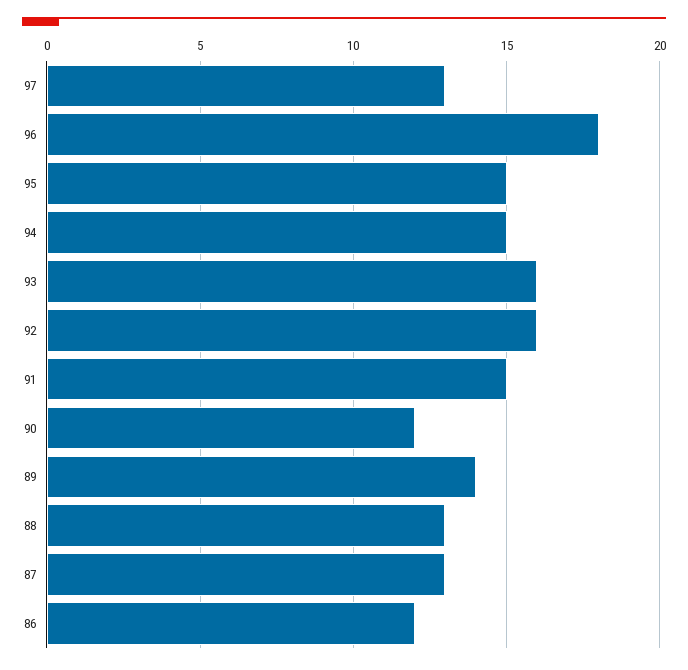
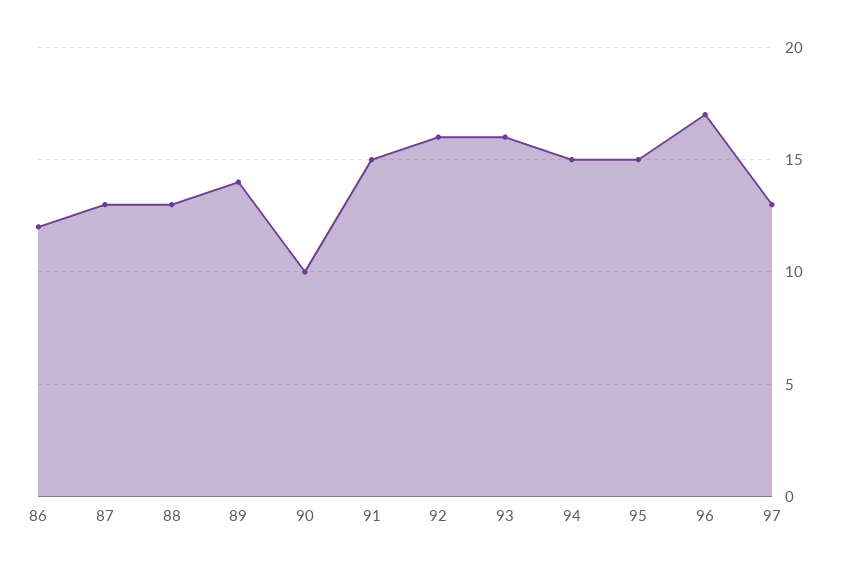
96: 18 -> 17
90: 12 -> 10

